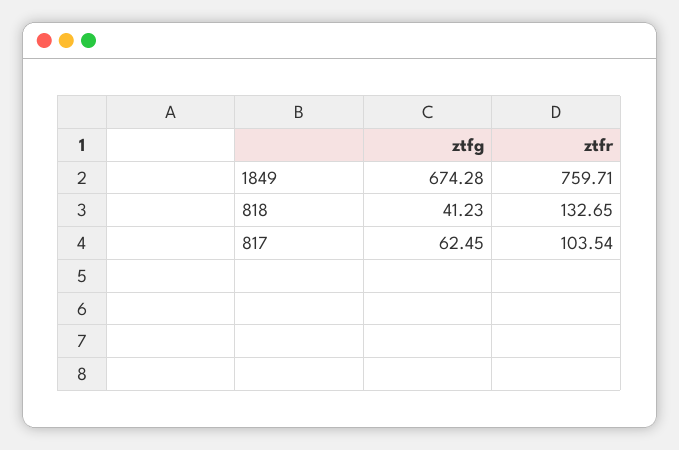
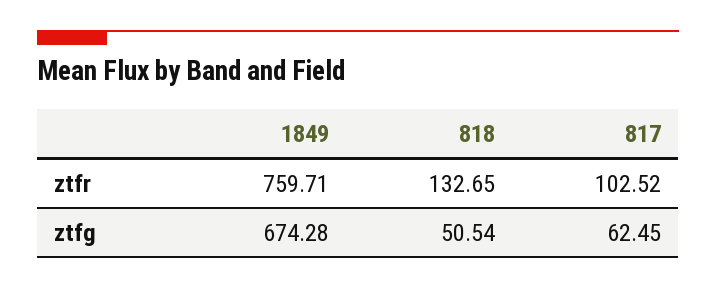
ztfg, 818: 41.23 -> 50.54
ztfr, 817: 103.54 -> 102.52

